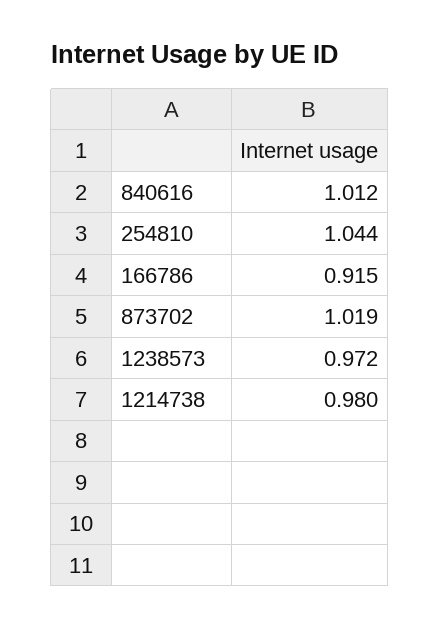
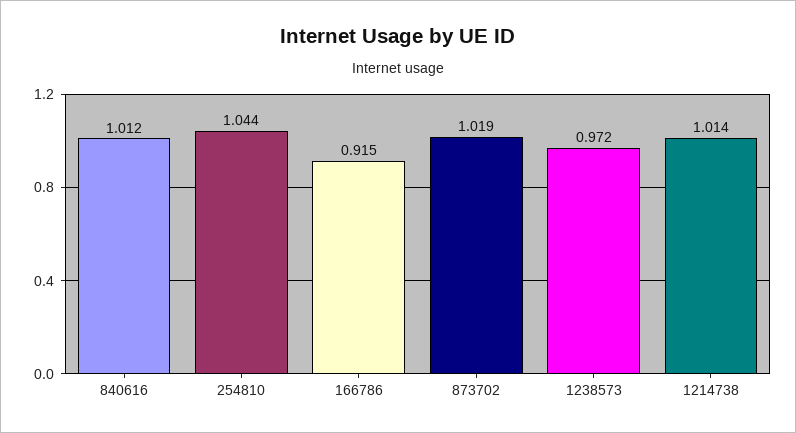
1214738: 0.98 -> 1.014

